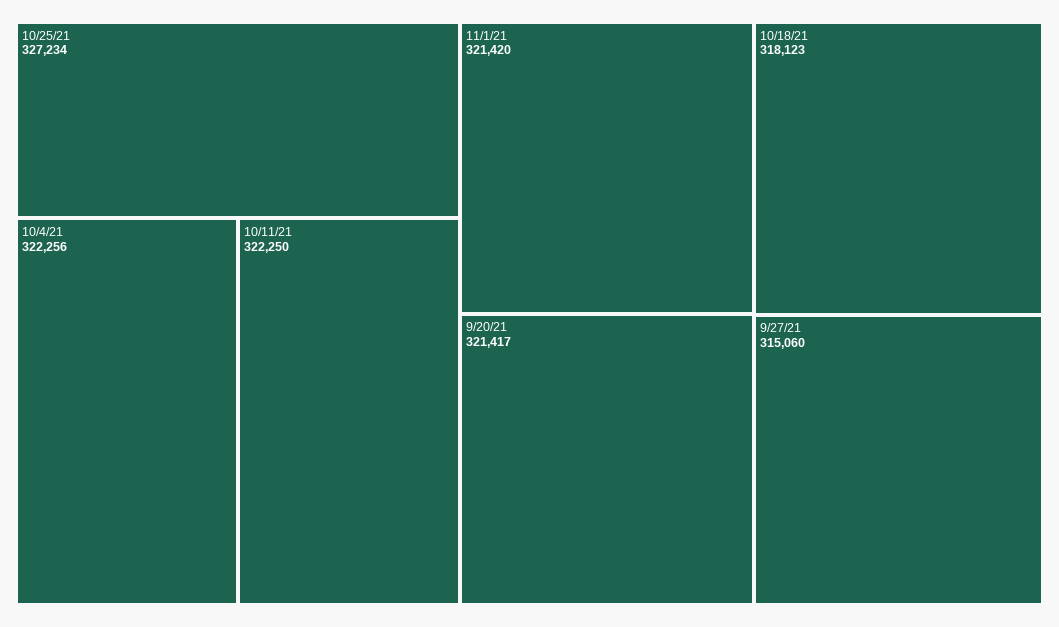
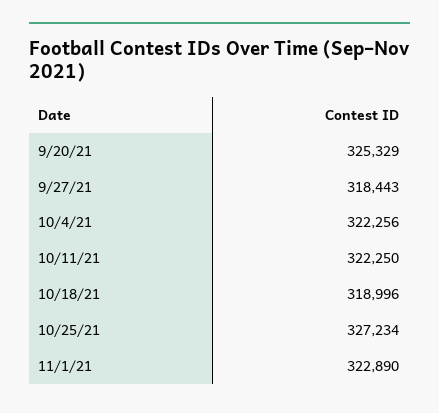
11/1/21: 321420 -> 322890
9/20/21: 321417 -> 325329
10/18/21: 318123 -> 318996
9/27/21: 315060 -> 318443

